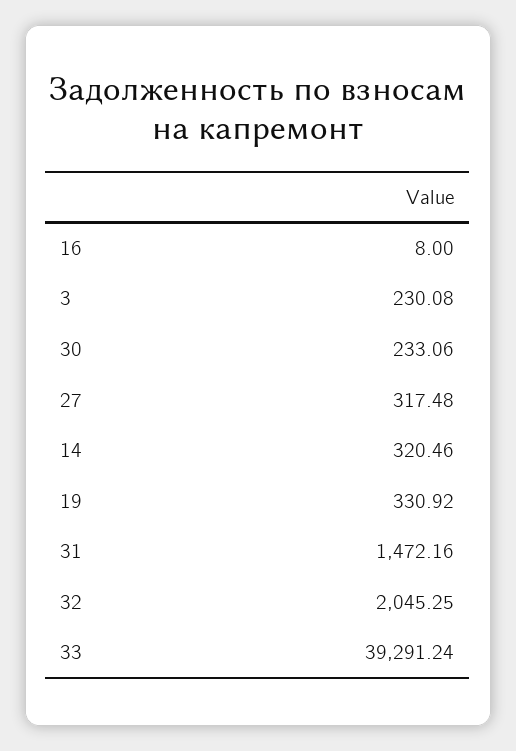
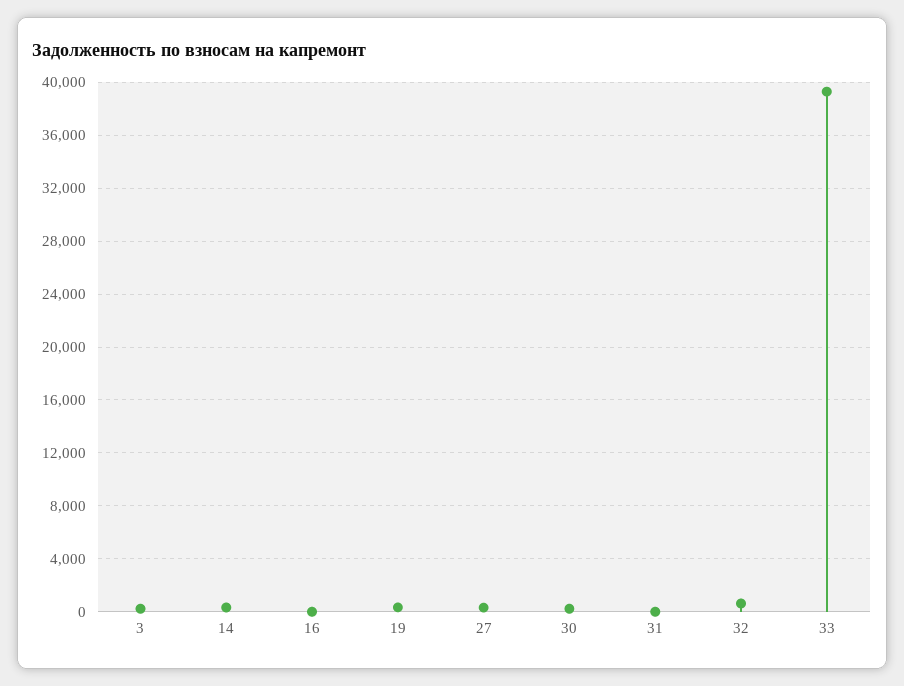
31: 1472.16 -> 0
32: 2045.25 -> 500

